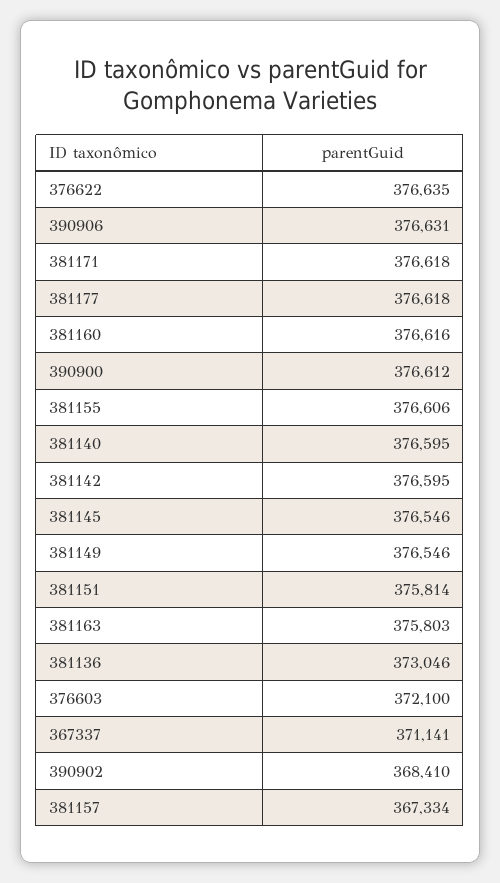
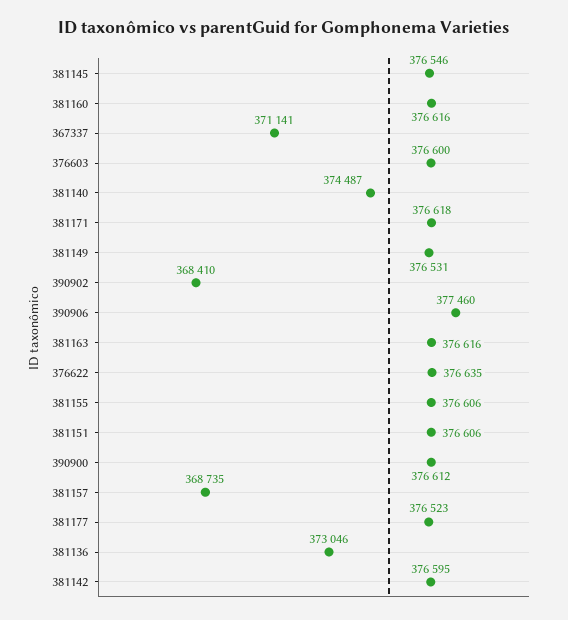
390906: 376631 -> 377460
381177: 376618 -> 376523
381140: 376595 -> 374487
381149: 376546 -> 376531
381151: 375814 -> 376606
381163: 375803 -> 376616
376603: 372100 -> 376600
381157: 367334 -> 368735

